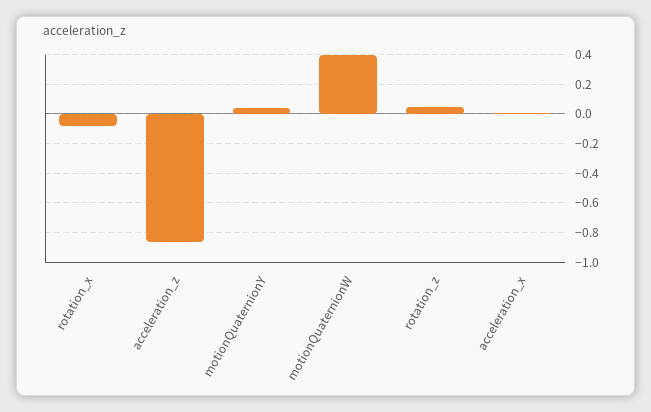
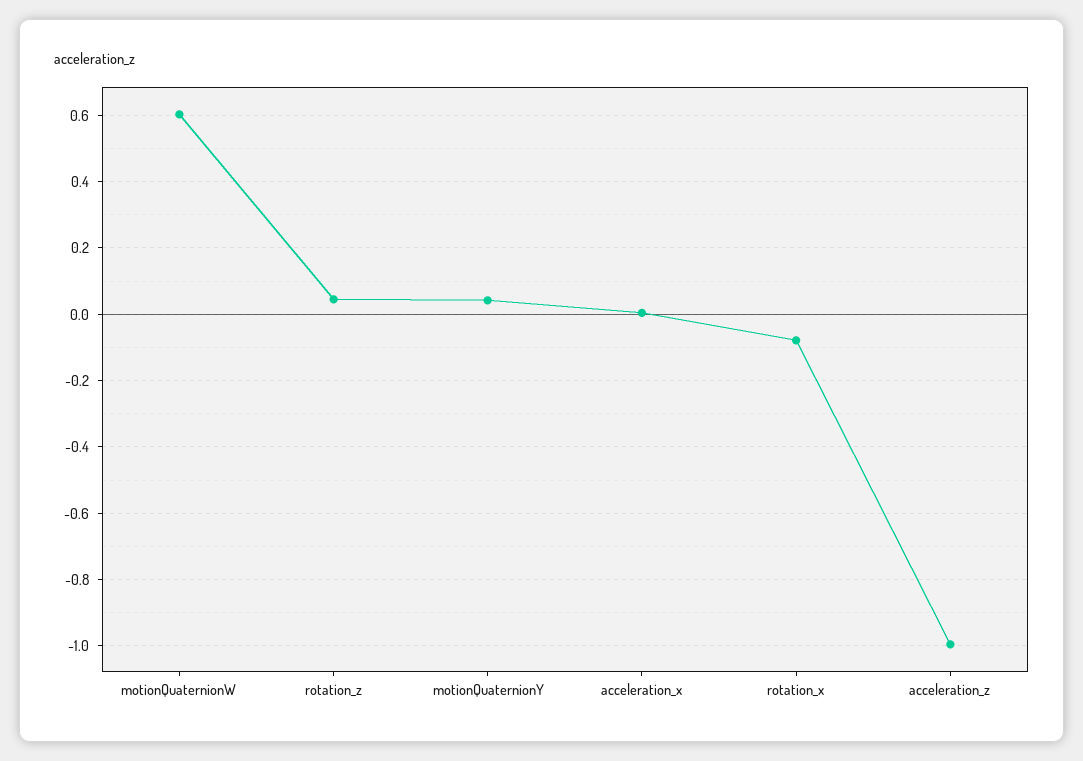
acceleration_z: -0.85 -> -1
motionQuaternionW: 0.4 -> 0.6

